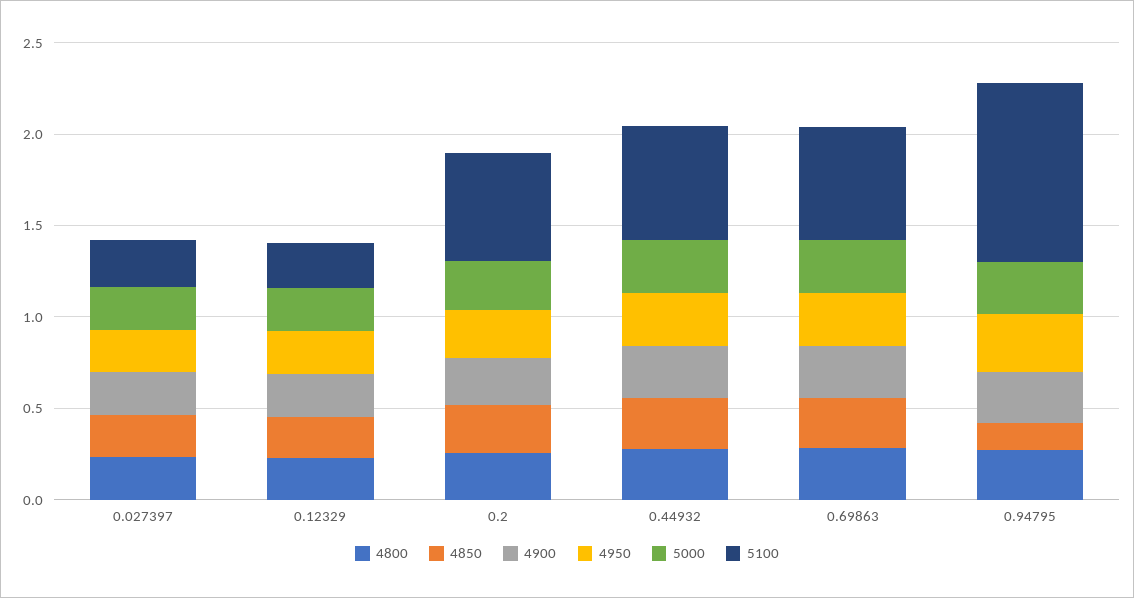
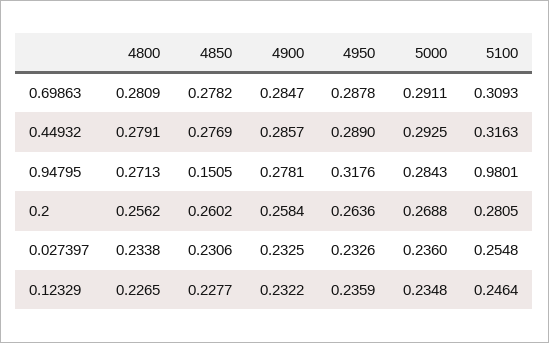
5100, 0.2: 0.6 -> 0.2805
5100, 0.44932: 0.6 -> 0.3163
5100, 0.69863: 0.6 -> 0.3093

